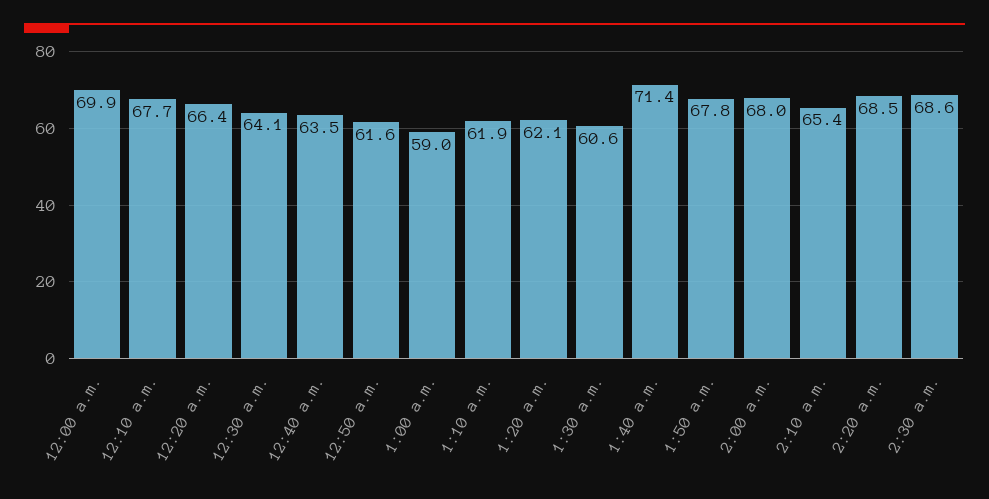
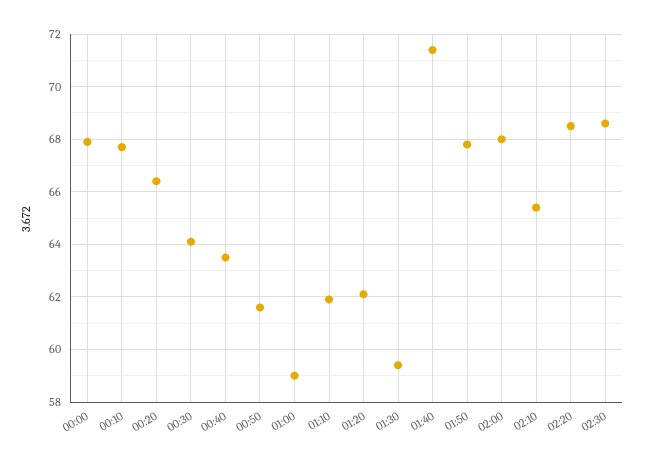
12:00 a.m.: 69.9 -> 68
1:30 a.m.: 60.6 -> 59.5

